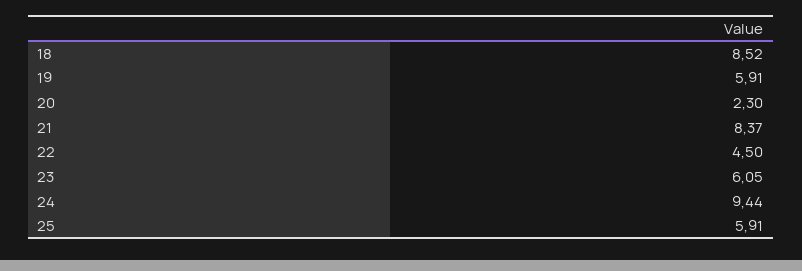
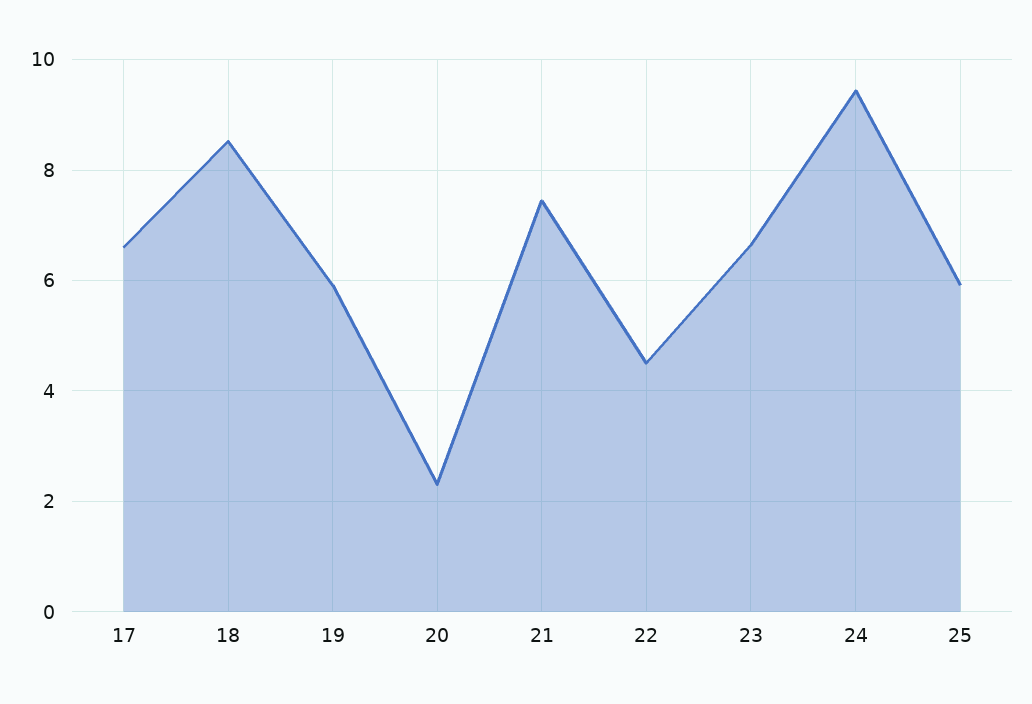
21: 8.37 -> 7.4
23: 6.05 -> 6.6
17: none -> 6.6

